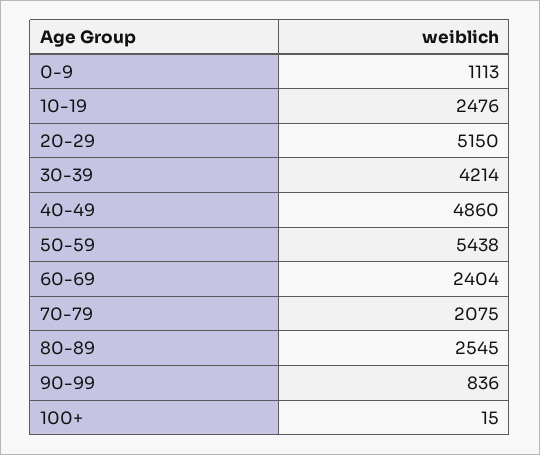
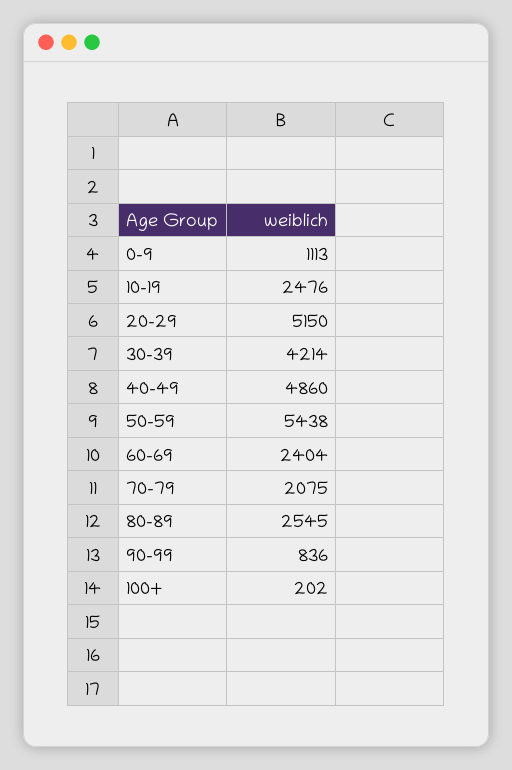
100+: 15 -> 202

